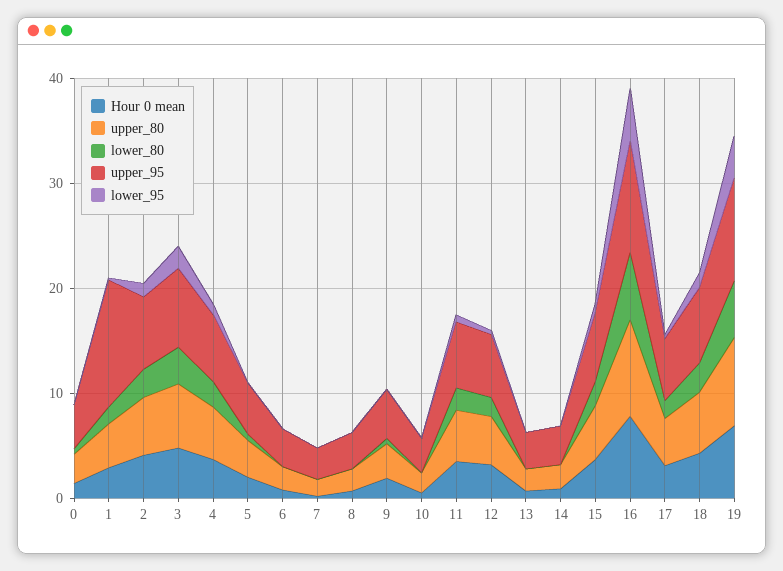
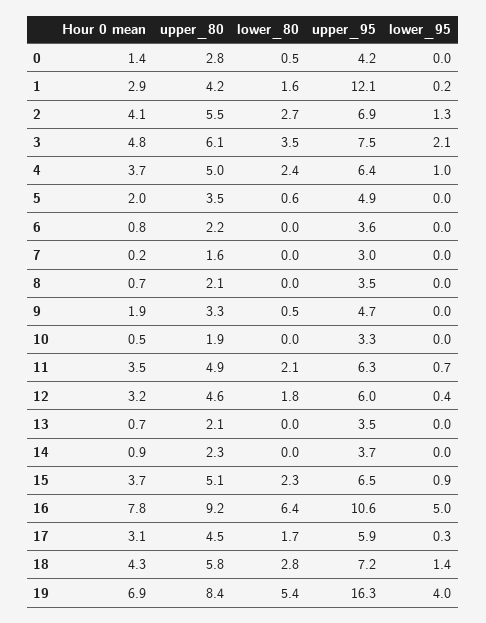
upper_95, 19: 10 -> 16.3

